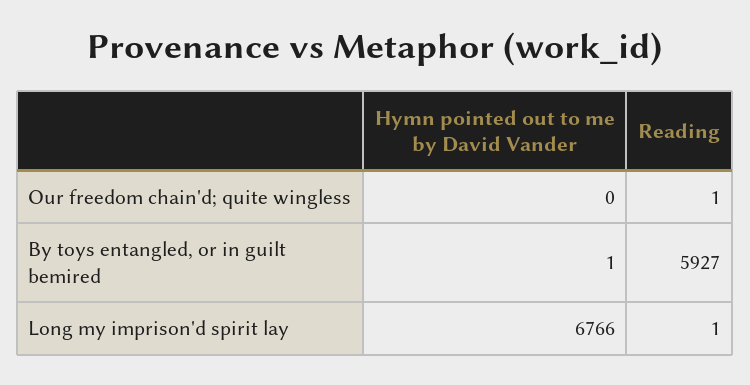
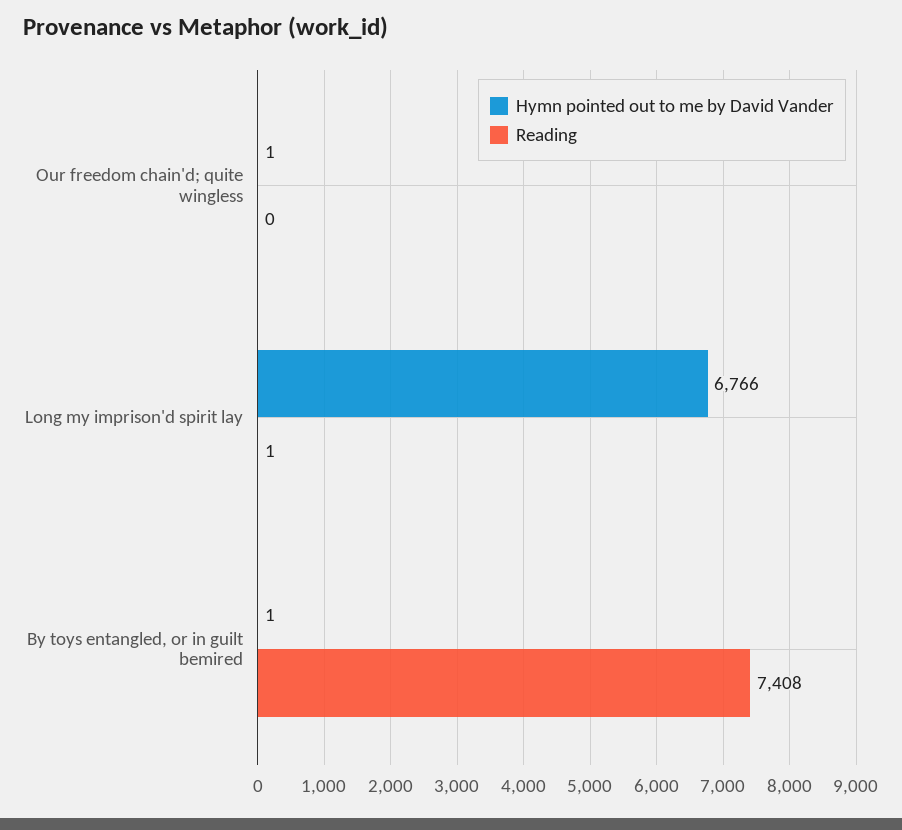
Hymn pointed out to me by David Vander, Our freedom chain'd; quite wingless: 0 -> 1
Reading, Our freedom chain'd; quite wingless: 1 -> 0
Reading, By toys entangled, or in guilt bemired: 5927 -> 7408

